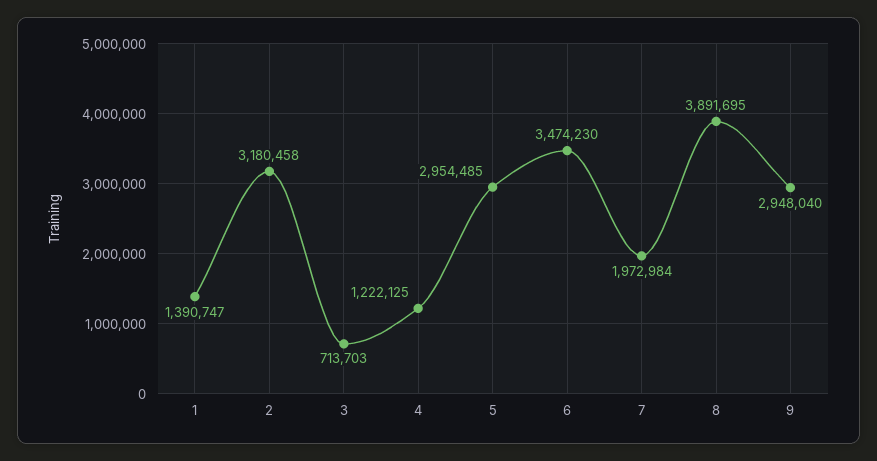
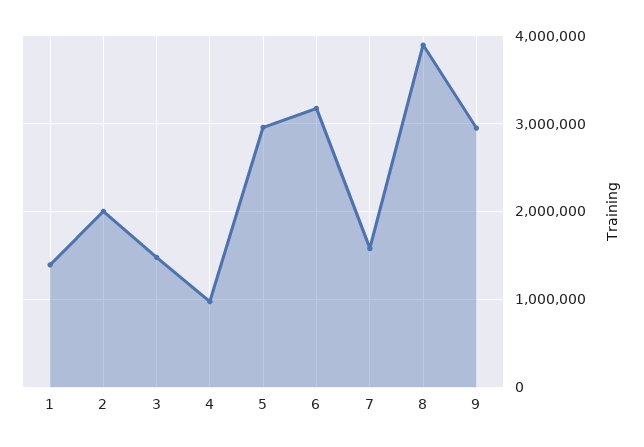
2: 3180458 -> 2000000
3: 713703 -> 1500000
4: 1222125 -> 1000000
6: 3474230 -> 3200000
7: 1972984 -> 1600000

